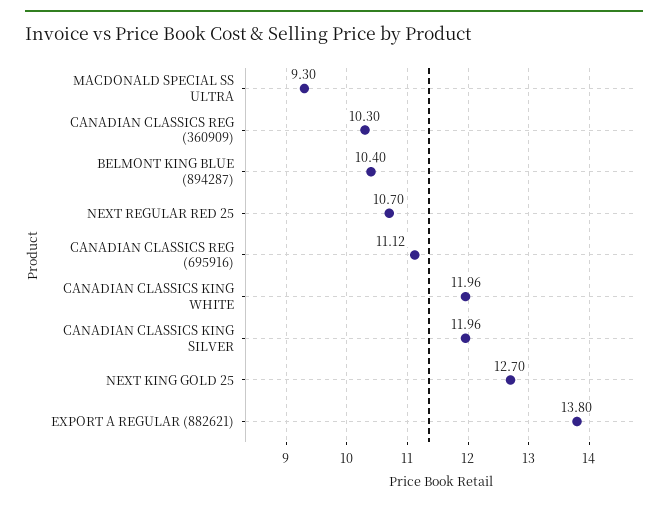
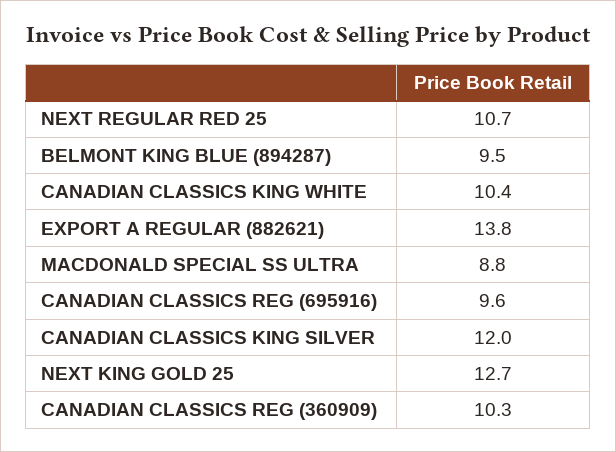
MACDONALD SPECIAL SS ULTRA: 9.3 -> 8.8
BELMONT KING BLUE (894287): 10.4 -> 9.5
CANADIAN CLASSICS REG (695916): 11.12 -> 9.6
CANADIAN CLASSICS KING WHITE: 11.96 -> 10.4

